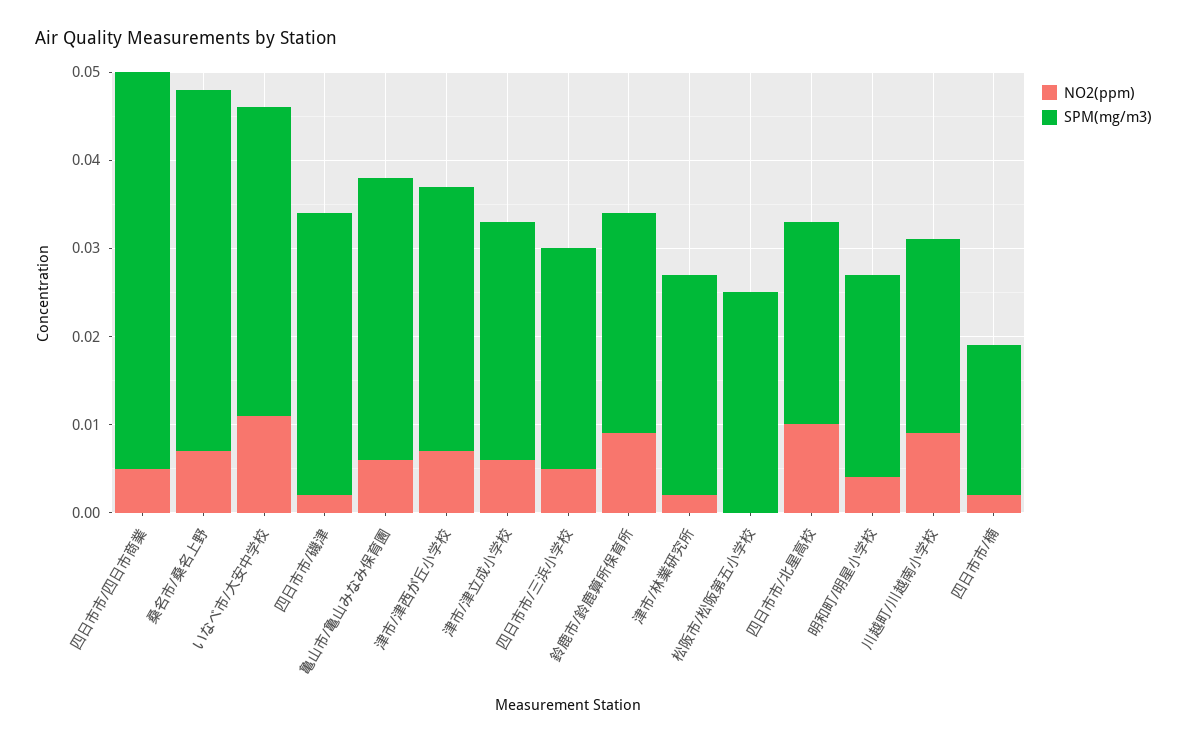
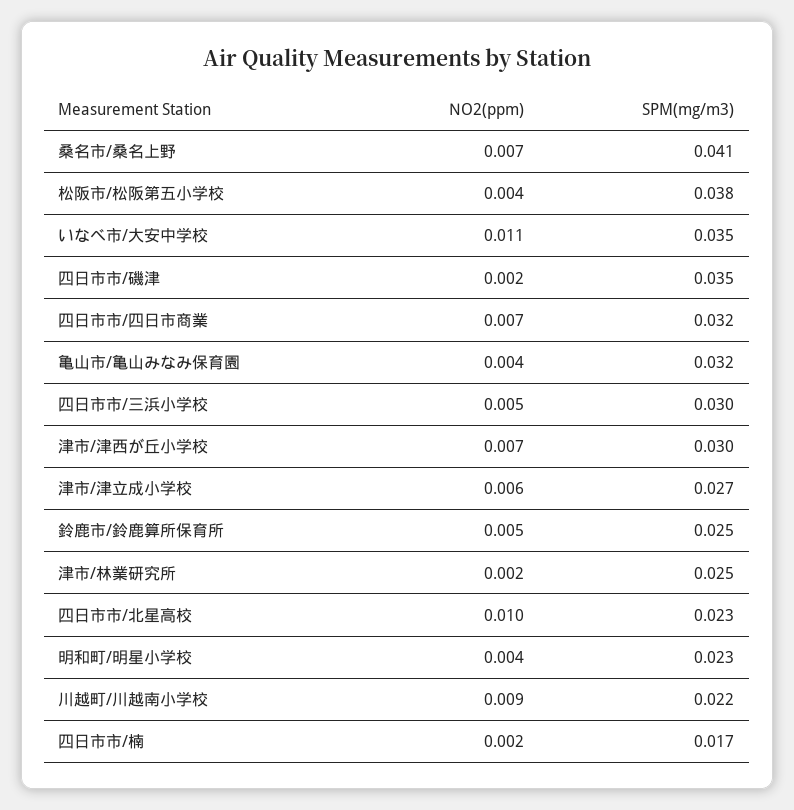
NO2(ppm), 四日市市/四日市商業: 0.005 -> 0.007
SPM(mg/m3), 四日市市/四日市商業: 0.045 -> 0.032
SPM(mg/m3), 四日市市/磯津: 0.032 -> 0.035
NO2(ppm), 亀山市/亀山みなみ保育園: 0.006 -> 0.004
SPM(mg/m3), 四日市市/三浜小学校: 0.025 -> 0.03
NO2(ppm), 鈴鹿市/鈴鹿算所保育所: 0.009 -> 0.005
NO2(ppm), 松阪市/松阪第五小学校: 0 -> 0.004
SPM(mg/m3), 松阪市/松阪第五小学校: 0.025 -> 0.038

